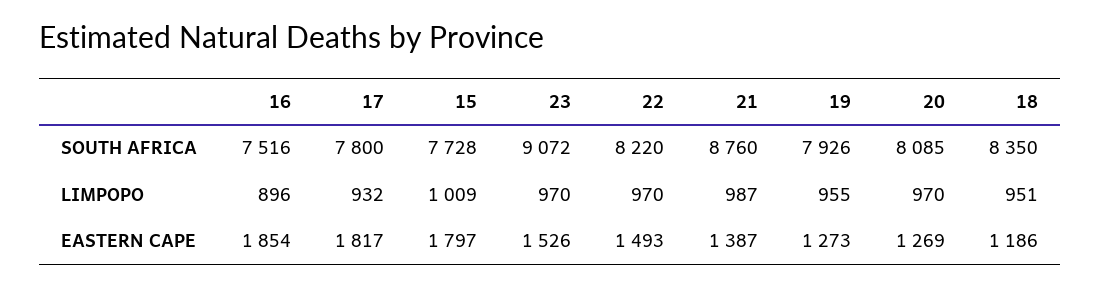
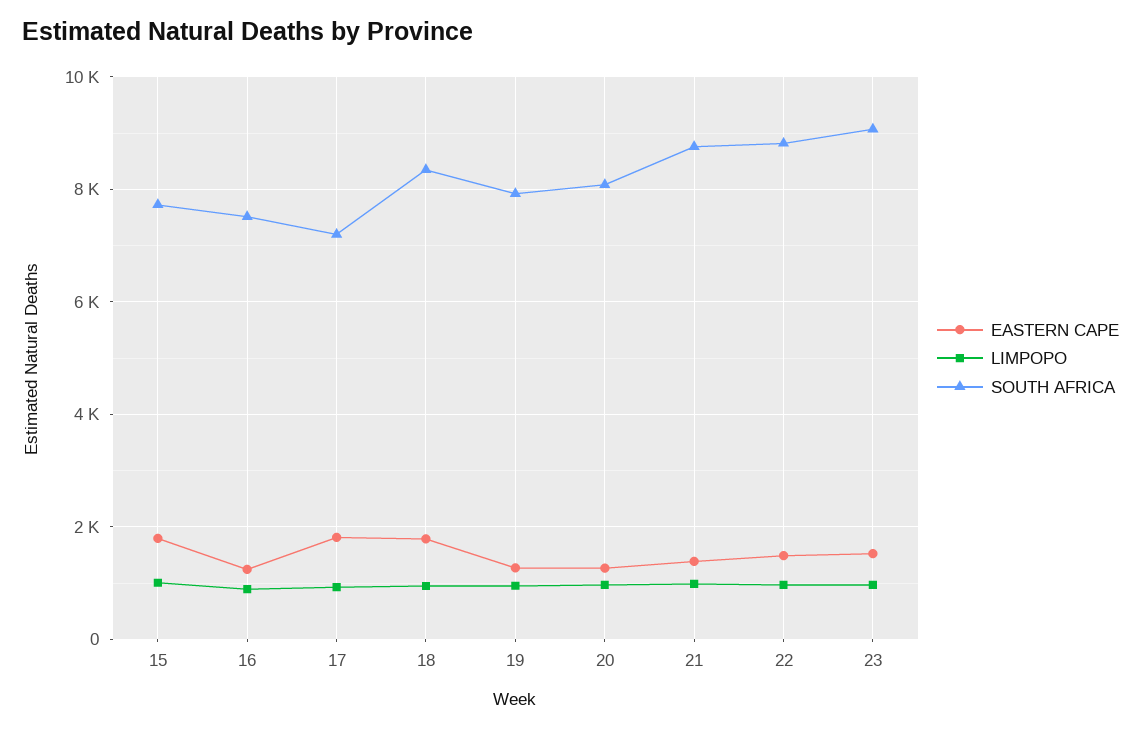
SOUTH AFRICA, 17: 7800 -> 7200
SOUTH AFRICA, 22: 8220 -> 8800
EASTERN CAPE, 16: 1854 -> 1200
EASTERN CAPE, 18: 1186 -> 1800

